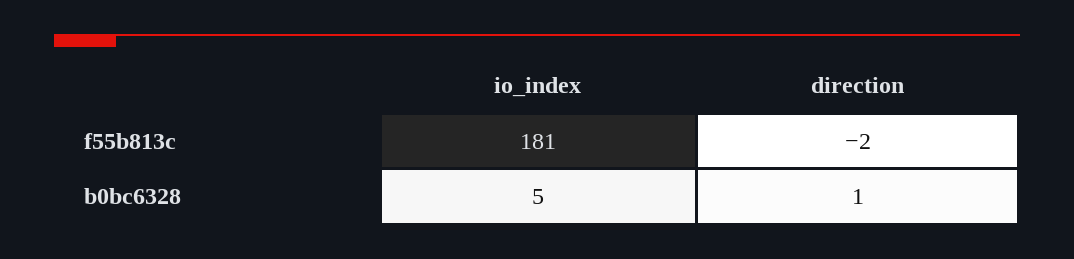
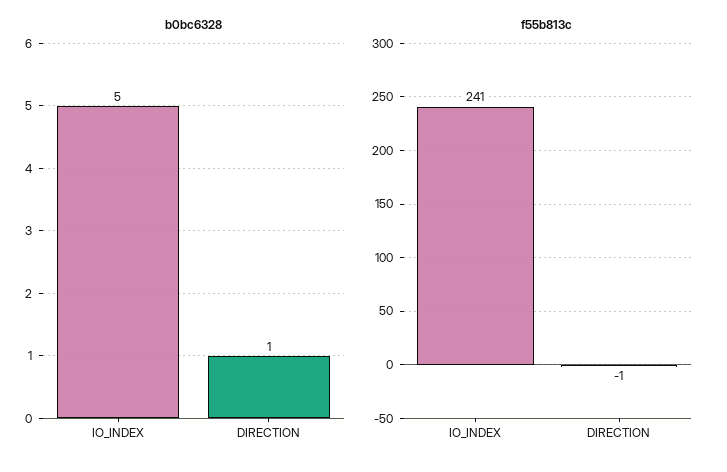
f55b813c, io_index: 181 -> 241
f55b813c, direction: -2 -> -1

